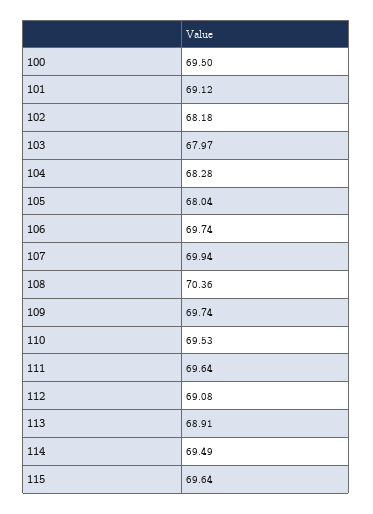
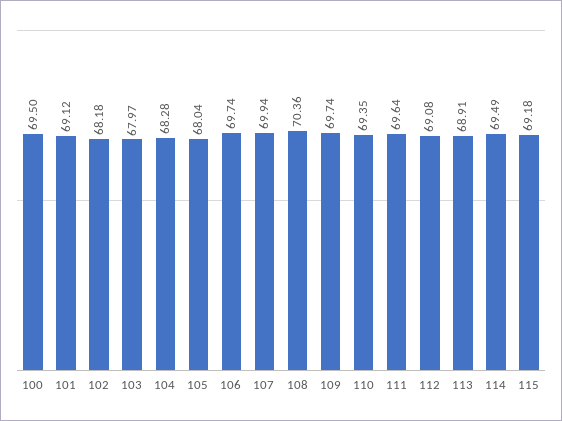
110: 69.53 -> 69.35
115: 69.64 -> 69.18

